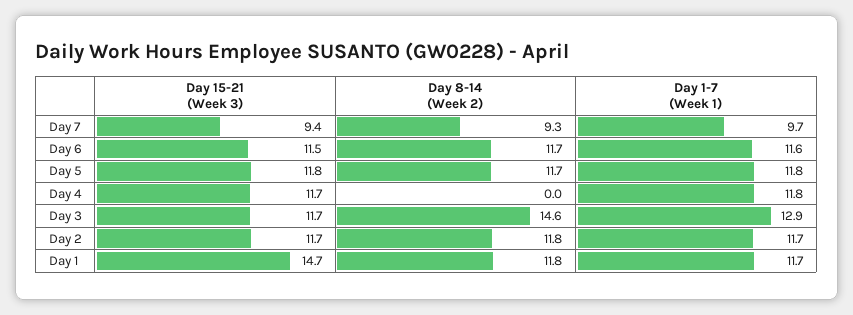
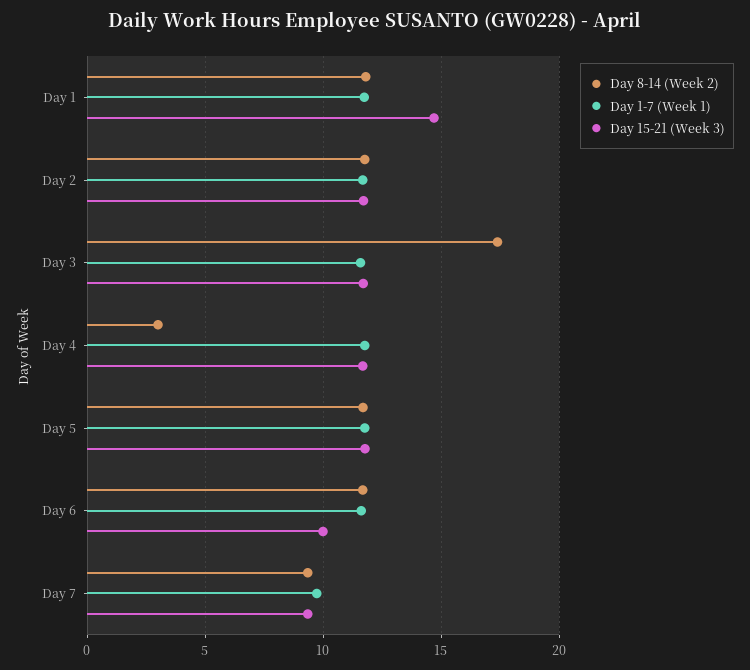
Day 15-21 (Week 3), Day 6: 11.5 -> 10
Day 8-14 (Week 2), Day 4: 0 -> 3
Day 8-14 (Week 2), Day 3: 14.6 -> 17.5
Day 1-7 (Week 1), Day 3: 12.9 -> 11.5

